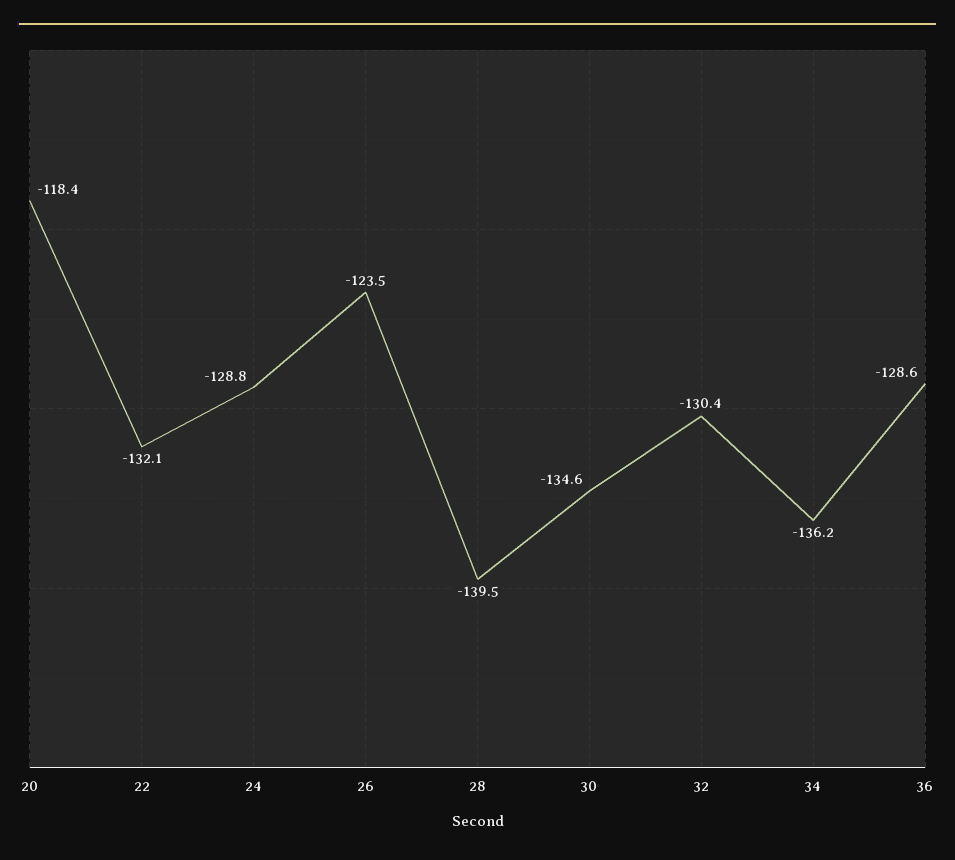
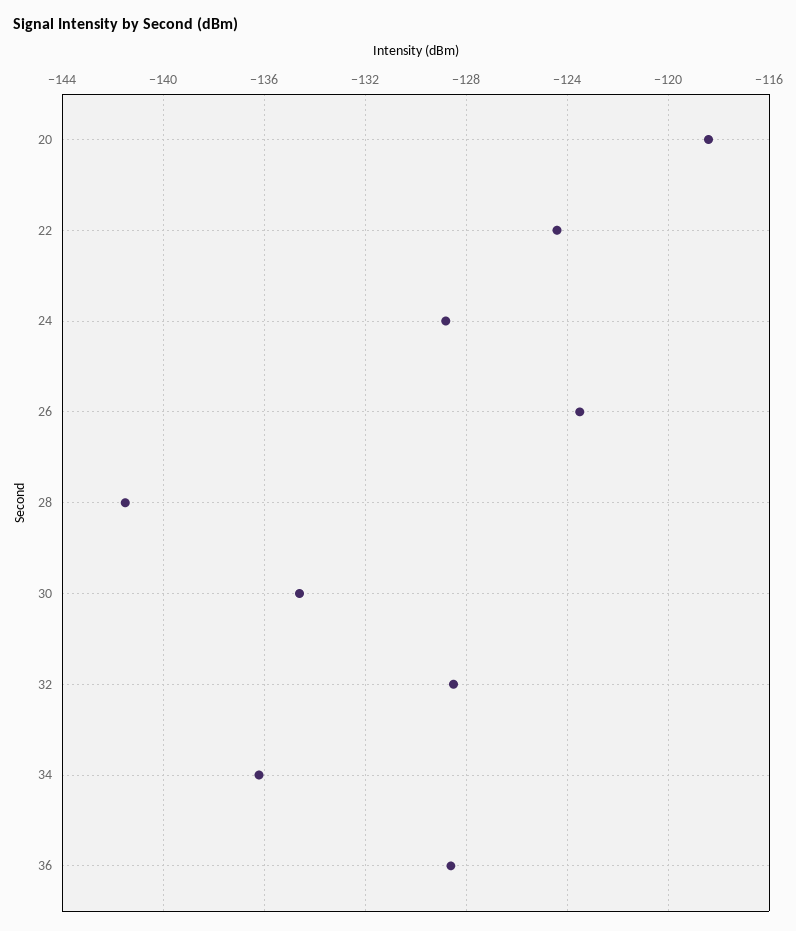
22: -132.1 -> -124.5
28: -139.5 -> -141.5
32: -130.4 -> -128.5

